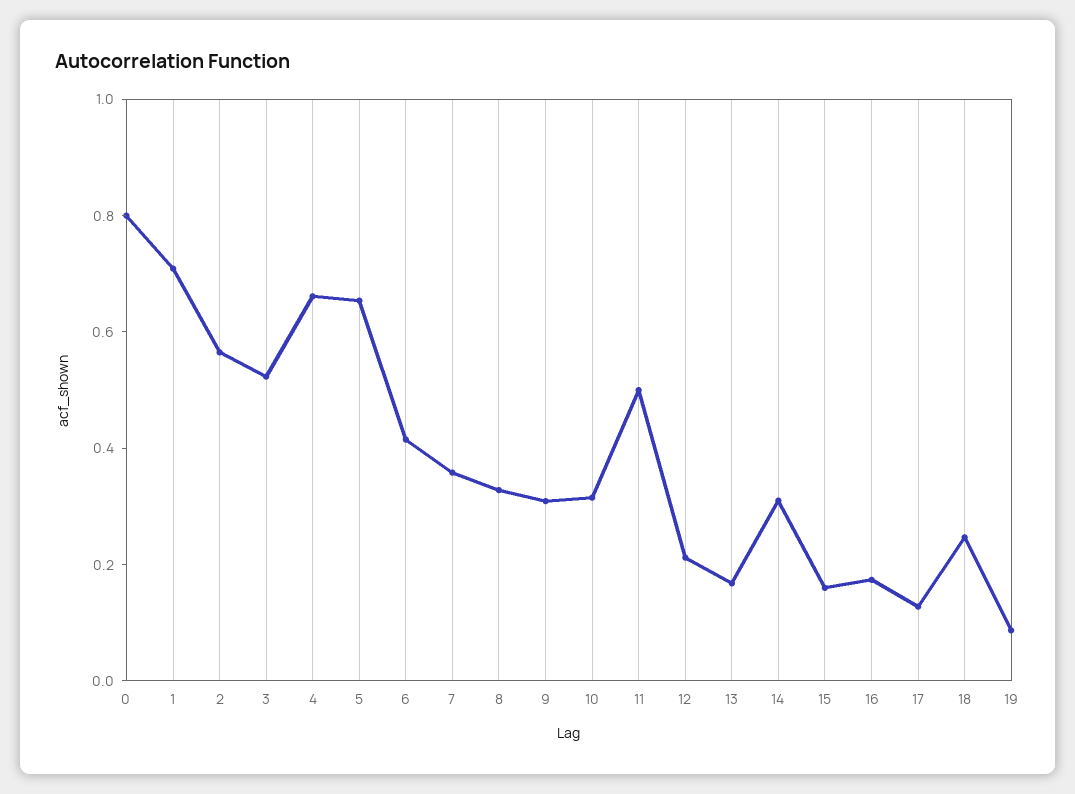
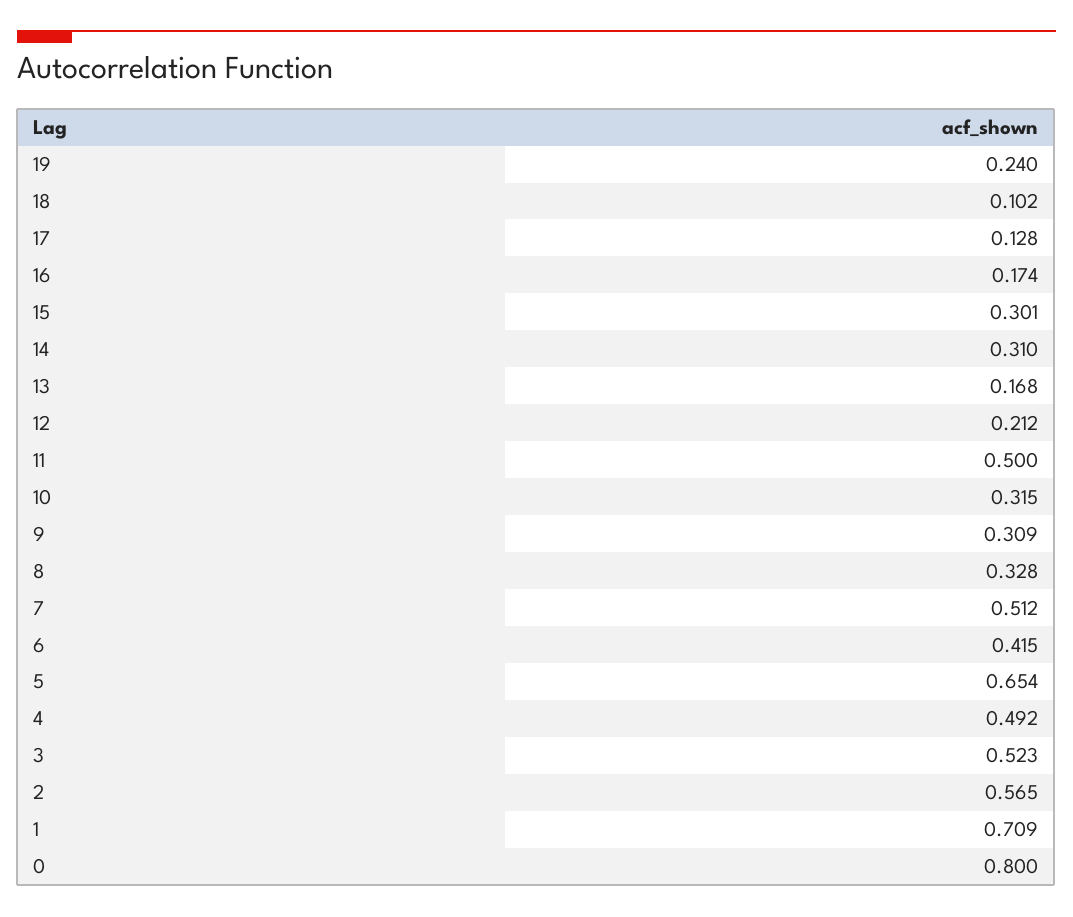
4: 0.65 -> 0.492
7: 0.35 -> 0.512
15: 0.15 -> 0.301
18: 0.25 -> 0.102
19: 0.1 -> 0.24

